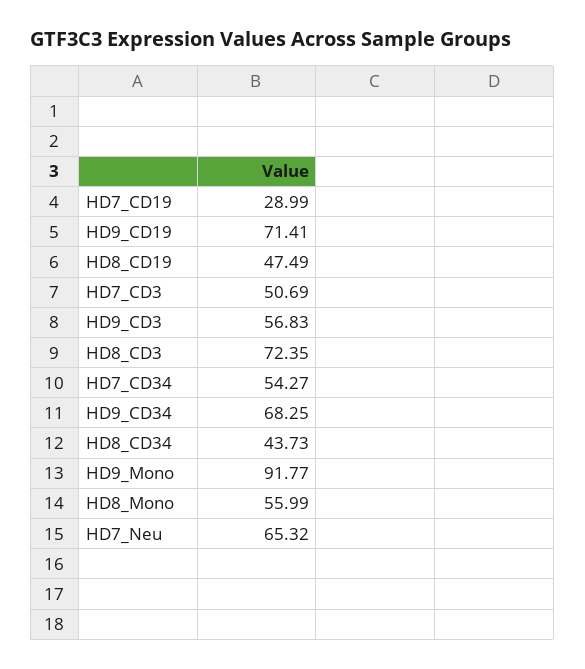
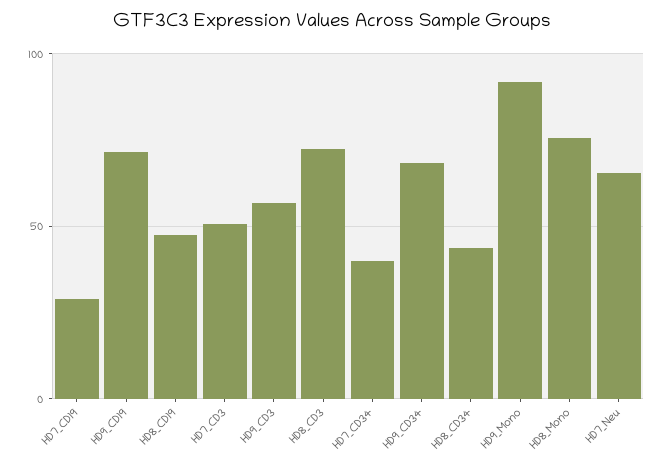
HD7_CD34: 54.27 -> 40
HD8_Mono: 55.99 -> 75

